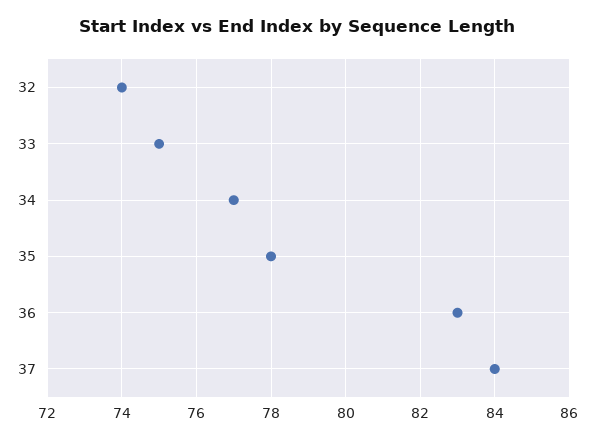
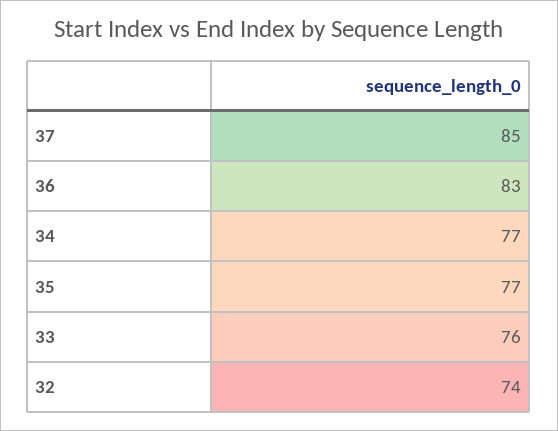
33: 75 -> 76
35: 78 -> 77
37: 84 -> 85

